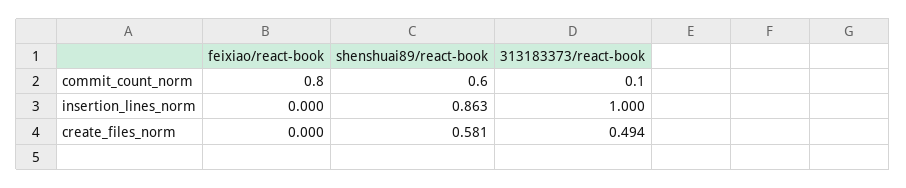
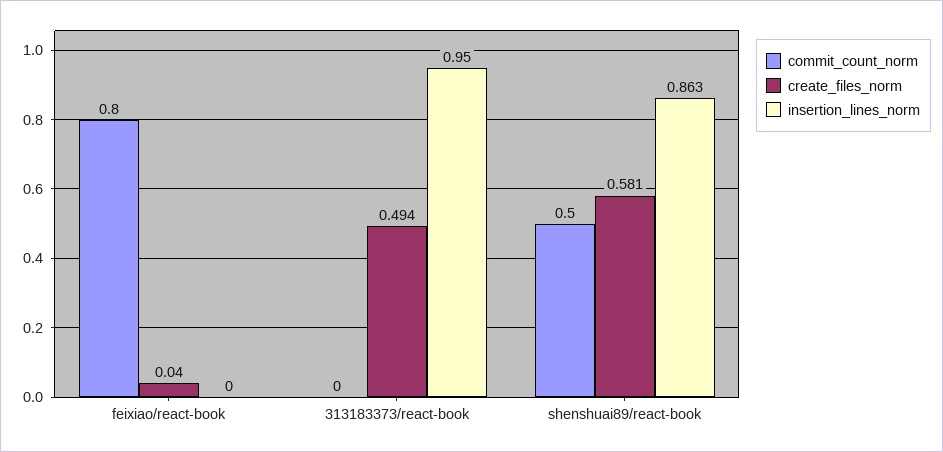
commit_count_norm, shenshuai89/react-book: 0.6 -> 0.5
commit_count_norm, 313183373/react-book: 0.1 -> 0
insertion_lines_norm, 313183373/react-book: 1 -> 0.95
create_files_norm, feixiao/react-book: 0 -> 0.04

